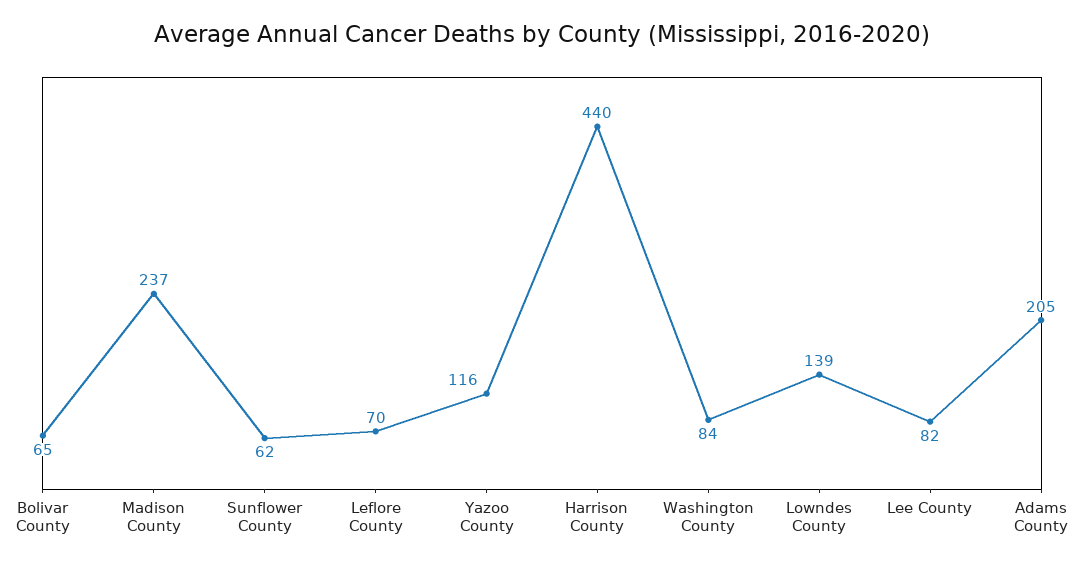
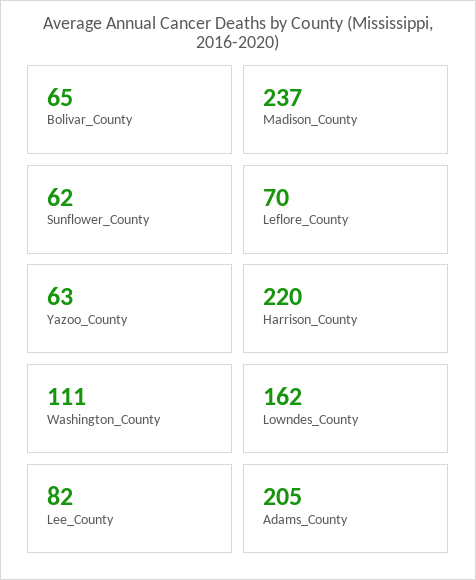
Yazoo County: 116 -> 63
Harrison County: 440 -> 220
Washington County: 84 -> 111
Lowndes County: 139 -> 162

